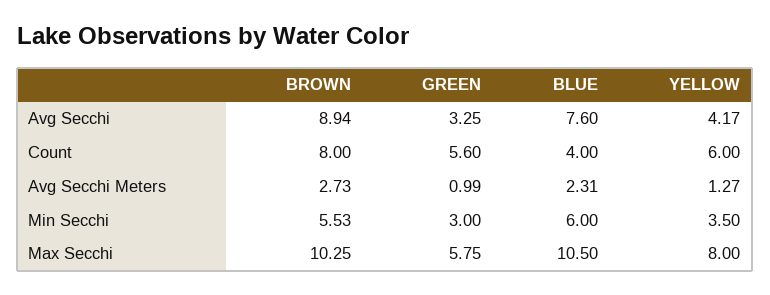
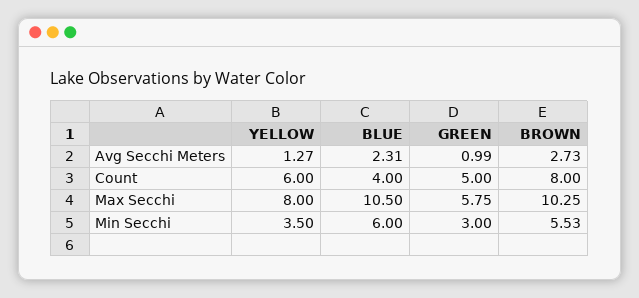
BROWN, Avg Secchi: 8.94 -> none
GREEN, Avg Secchi: 3.25 -> none
BLUE, Avg Secchi: 7.6 -> none
YELLOW, Avg Secchi: 4.17 -> none
GREEN, Count: 5.6 -> 5

